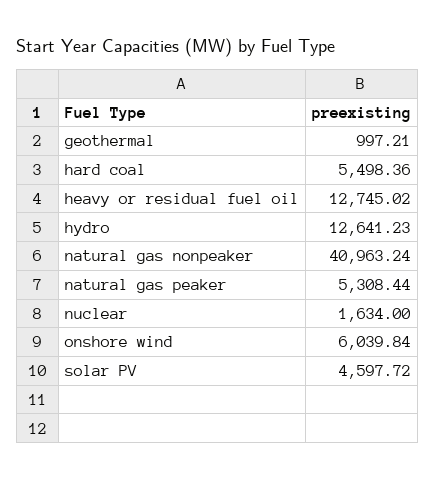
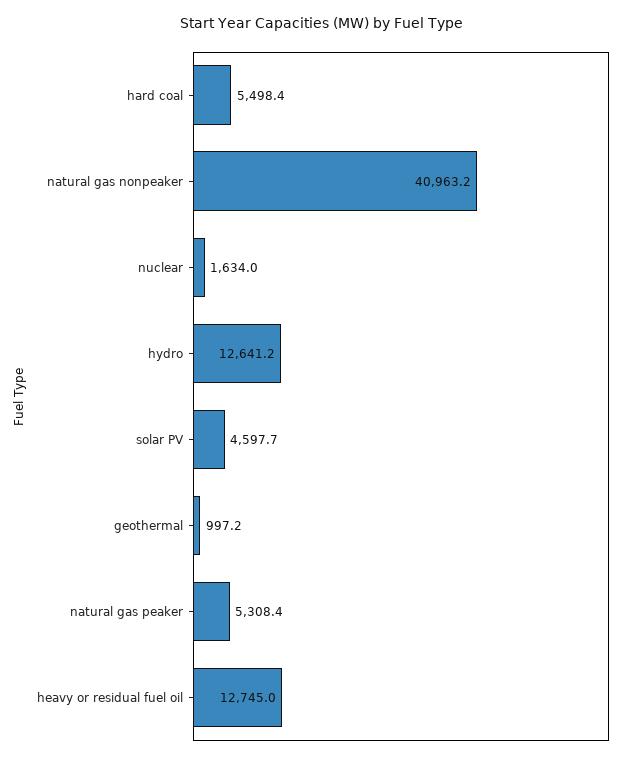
onshore wind: 6039.84 -> none

